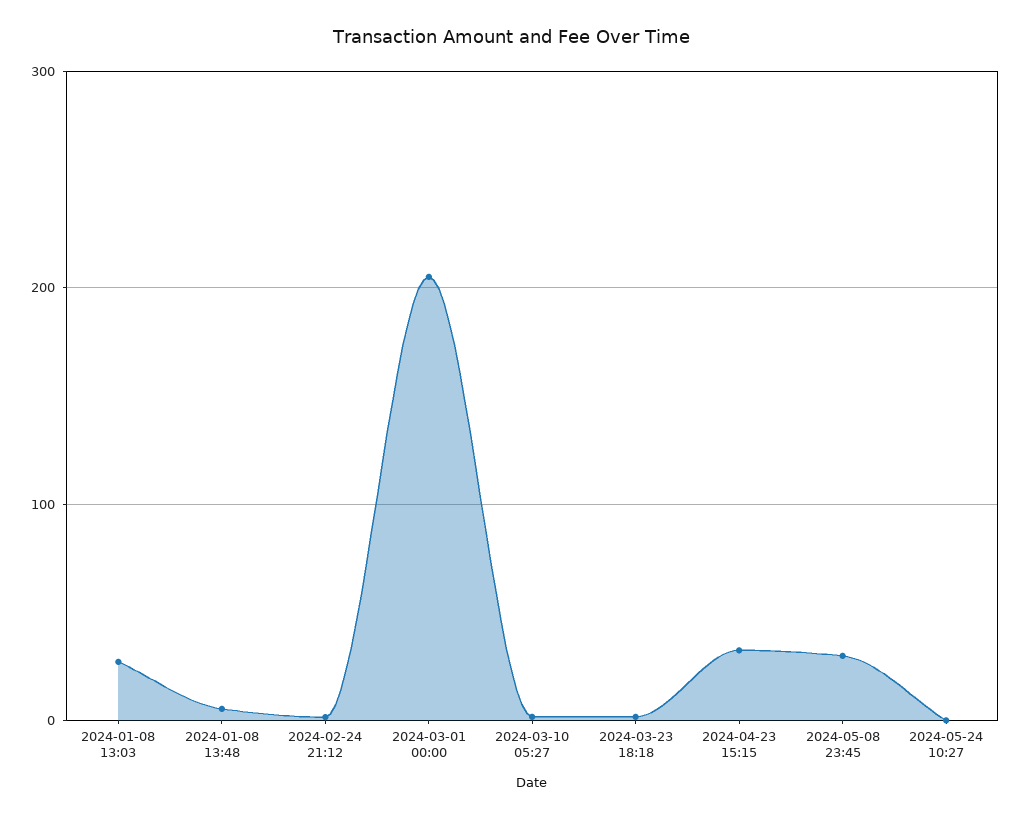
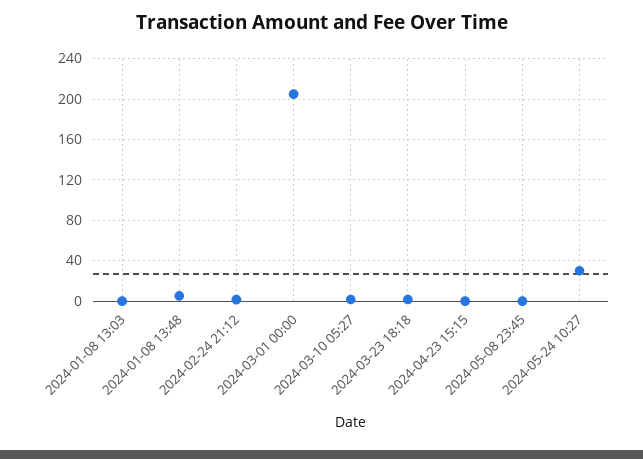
2024-01-08 13:03: 30 -> 0
2024-04-23 15:15: 30 -> 0
2024-05-08 23:45: 30 -> 0
2024-05-24 10:27: 0 -> 30

